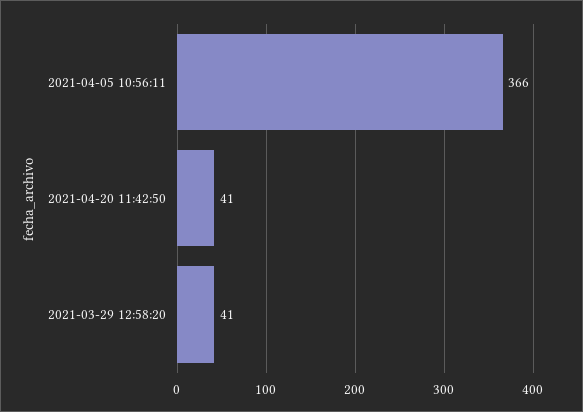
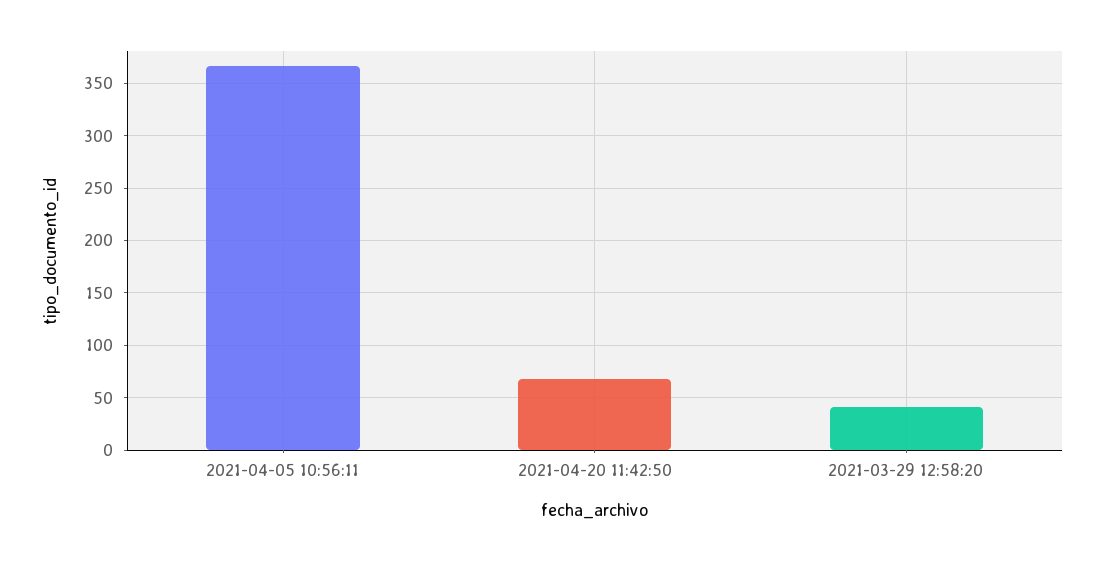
2021-04-20 11:42:50: 41 -> 70

